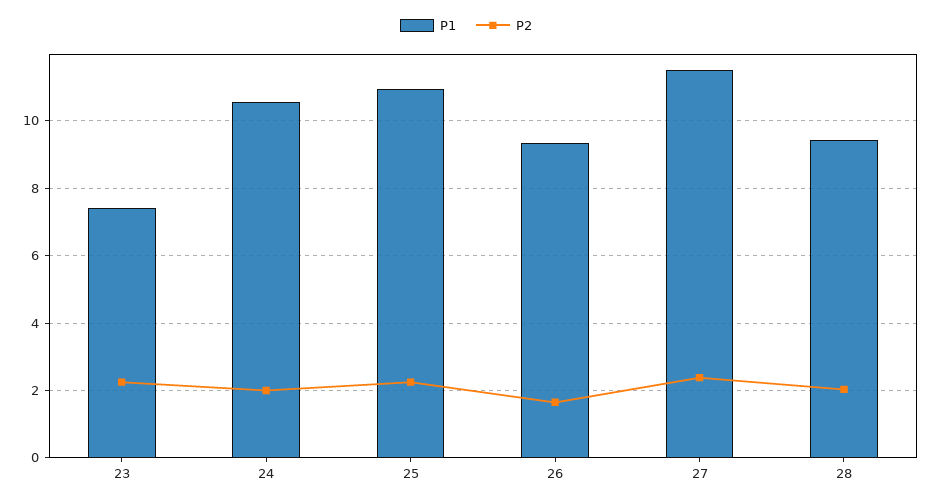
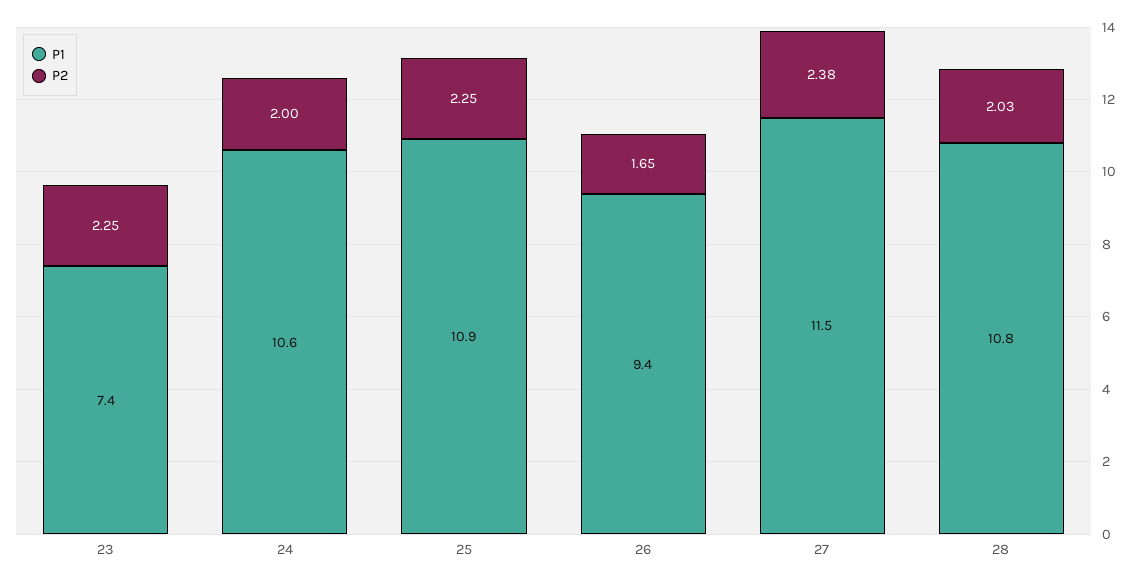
P1, 28: 9.4 -> 10.8

